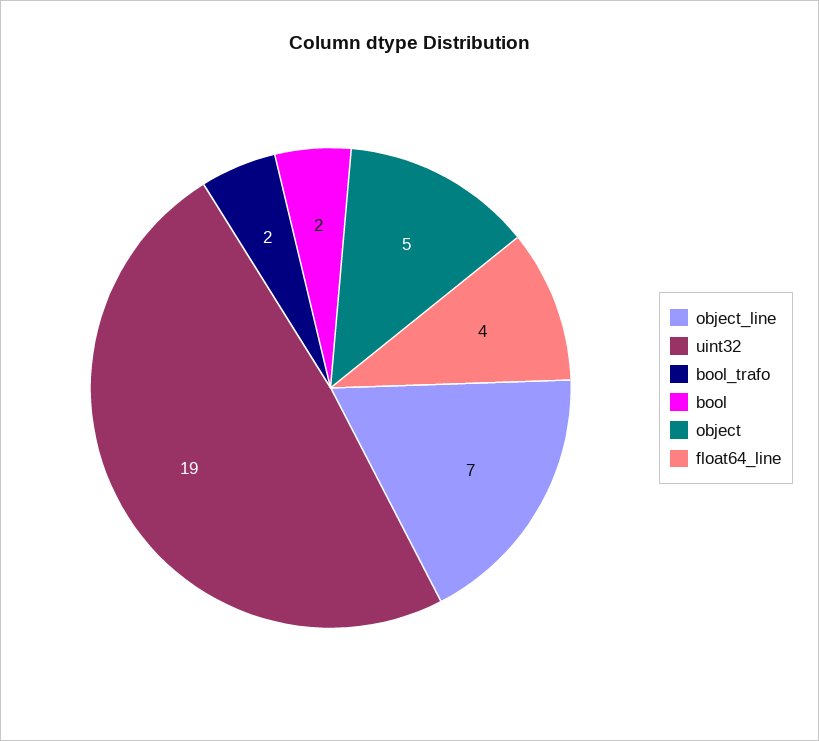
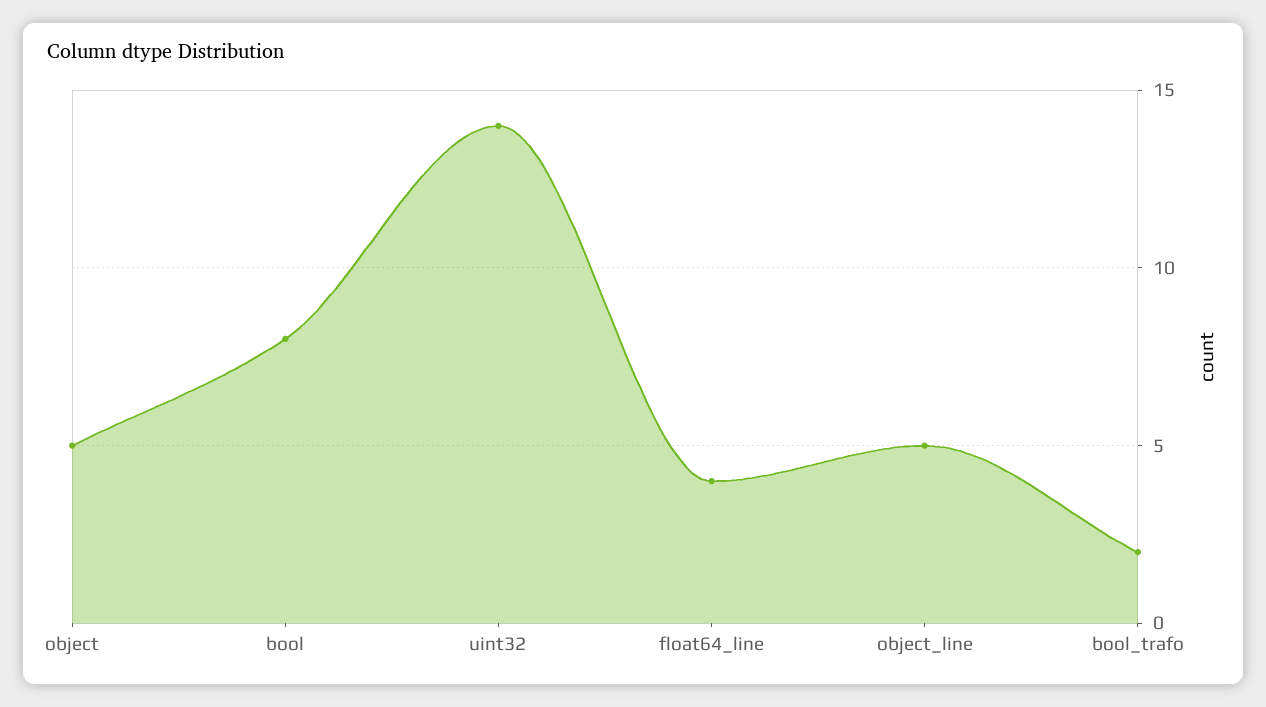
object_line: 7 -> 5
uint32: 19 -> 14
bool: 2 -> 8

